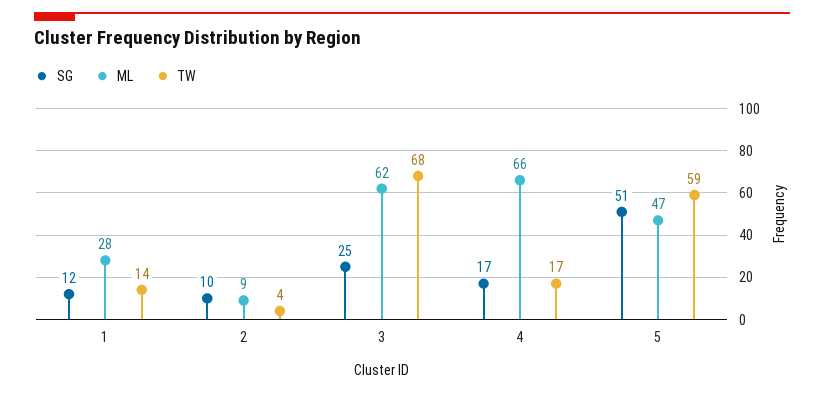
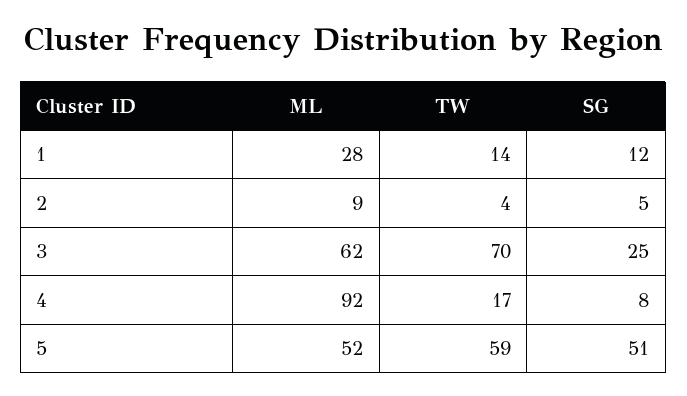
SG, 2: 10 -> 5
TW, 3: 68 -> 70
SG, 4: 17 -> 8
ML, 4: 66 -> 92
ML, 5: 47 -> 52

